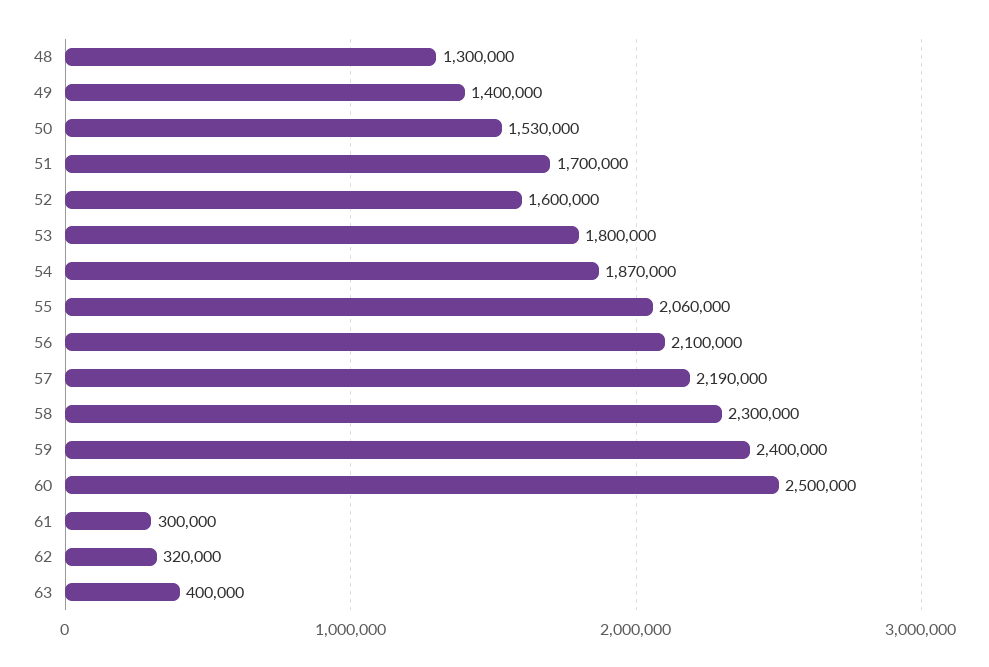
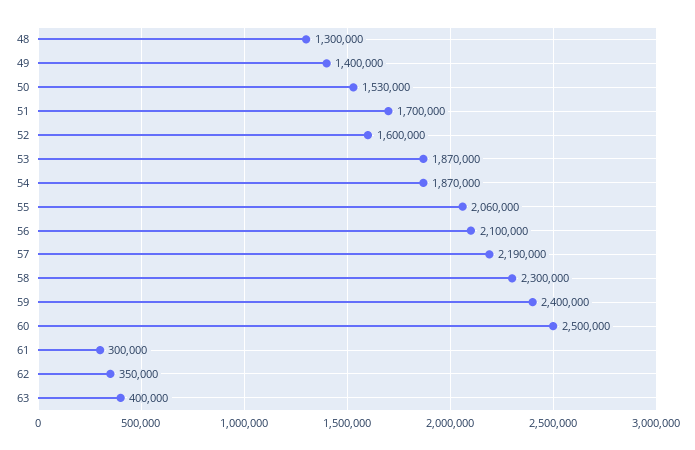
53: 1800000 -> 1870000
62: 320000 -> 350000

